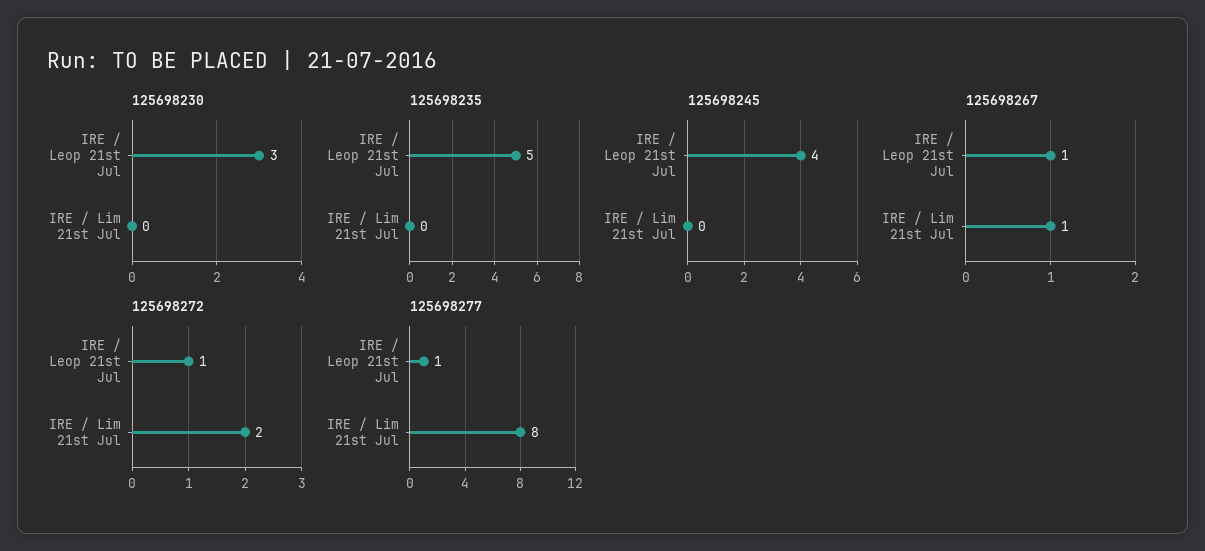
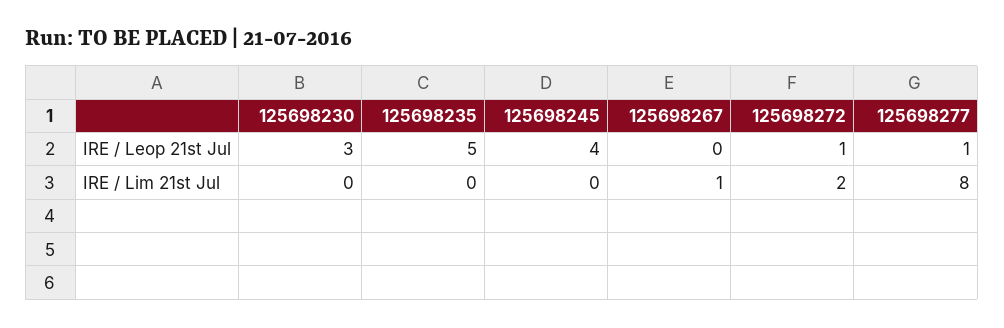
125698267, IRE / Leop 21st Jul: 1 -> 0

